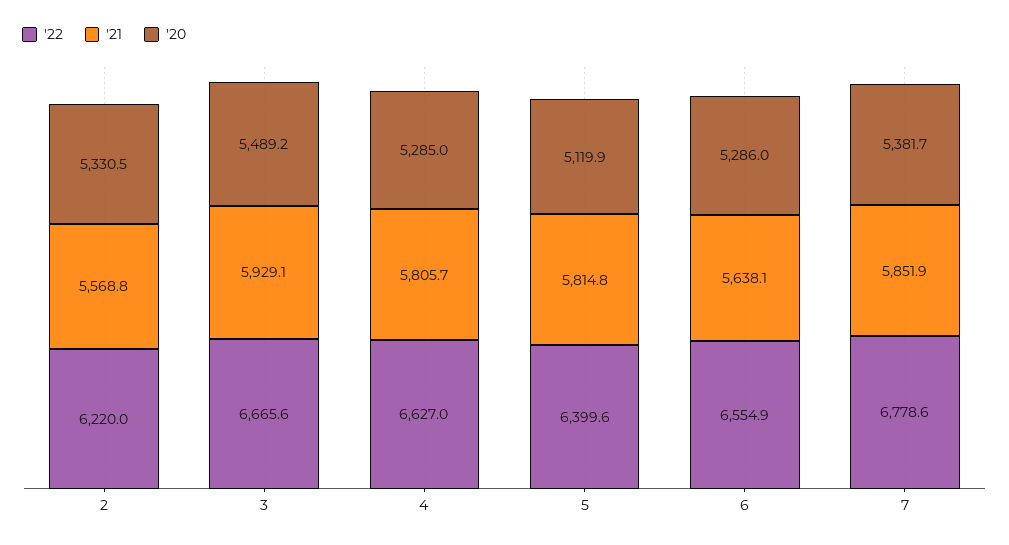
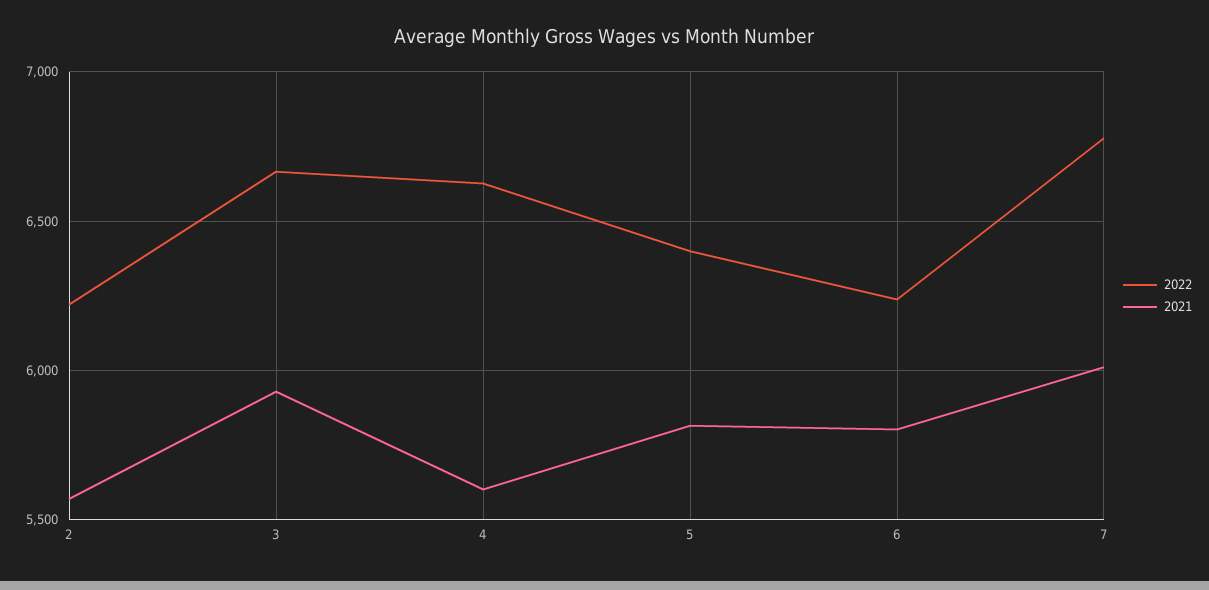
'20, 2: 5330.5 -> none
'20, 3: 5489.2 -> none
'21, 4: 5805.7 -> 5600
'20, 4: 5285 -> none
'20, 5: 5119.9 -> none
'22, 6: 6554.9 -> 6250
'21, 6: 5638.1 -> 5800
'20, 6: 5286 -> none
'21, 7: 5851.9 -> 6000
'20, 7: 5381.7 -> none

